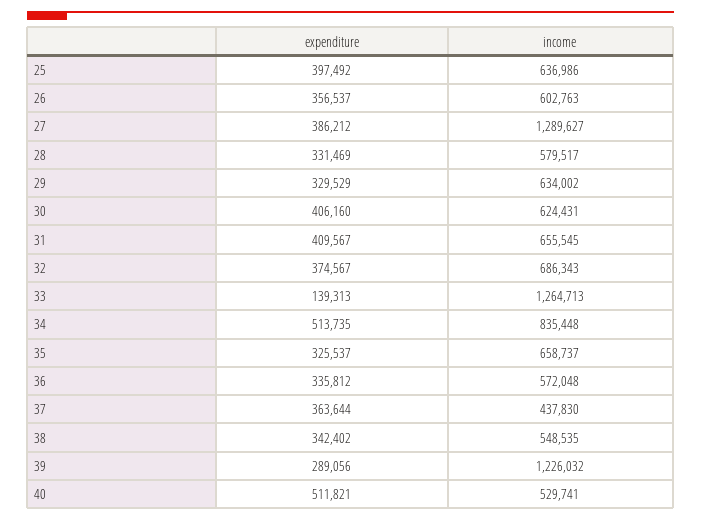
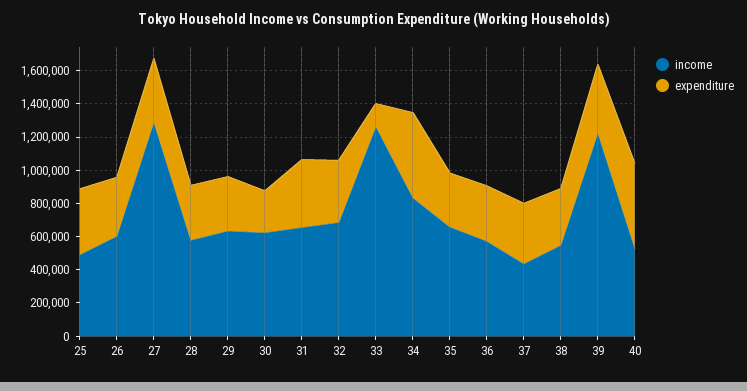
income, 25: 636986 -> 500000
expenditure, 30: 406160 -> 250000
expenditure, 39: 289056 -> 400000

